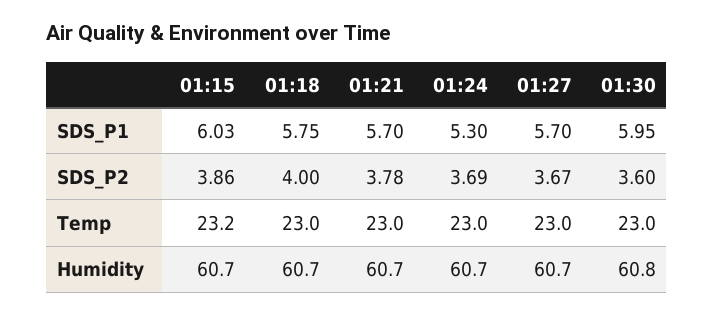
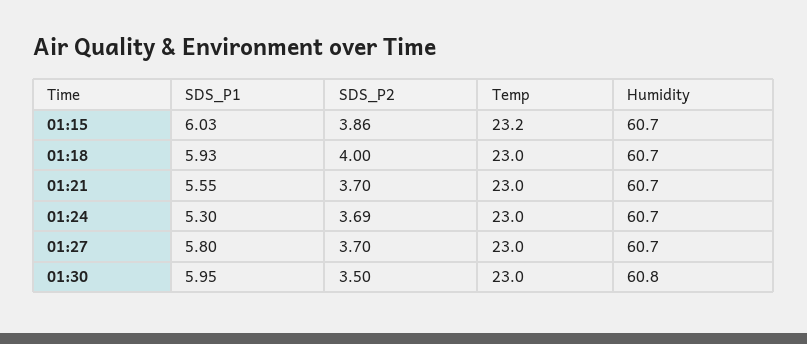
01:18, SDS_P1: 5.75 -> 5.93
01:21, SDS_P1: 5.7 -> 5.55
01:27, SDS_P1: 5.7 -> 5.8
01:21, SDS_P2: 3.78 -> 3.7
01:27, SDS_P2: 3.67 -> 3.7
01:30, SDS_P2: 3.6 -> 3.5

